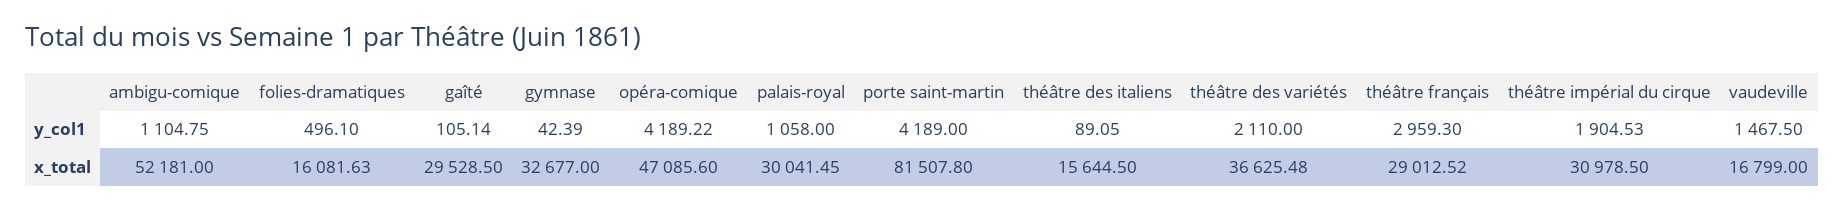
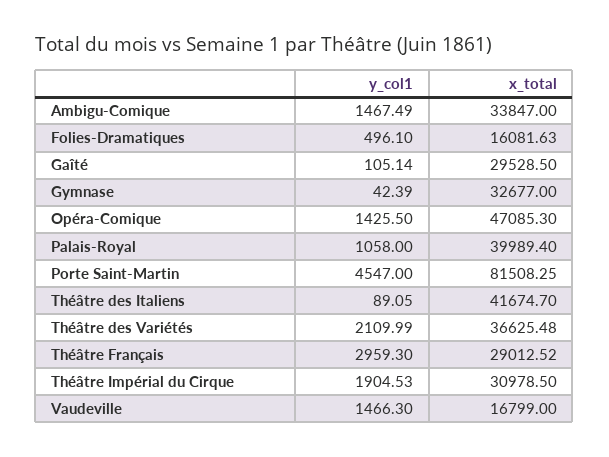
ambigu-comique, y_col1: 1104.75 -> 1467.49
opéra-comique, y_col1: 4189.22 -> 1425.5
porte saint-martin, y_col1: 4189 -> 4547
théâtre des variétés, y_col1: 2110 -> 2109.99
vaudeville, y_col1: 1467.5 -> 1466.3
ambigu-comique, x_total: 52181 -> 33847
opéra-comique, x_total: 47085.6 -> 47085.3
palais-royal, x_total: 30041.45 -> 39989.4
porte saint-martin, x_total: 81507.8 -> 81508.25
théâtre des italiens, x_total: 15644.5 -> 41674.7

